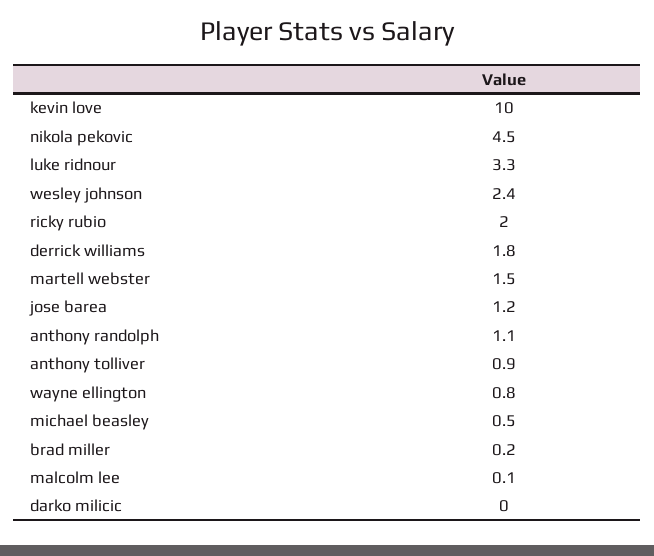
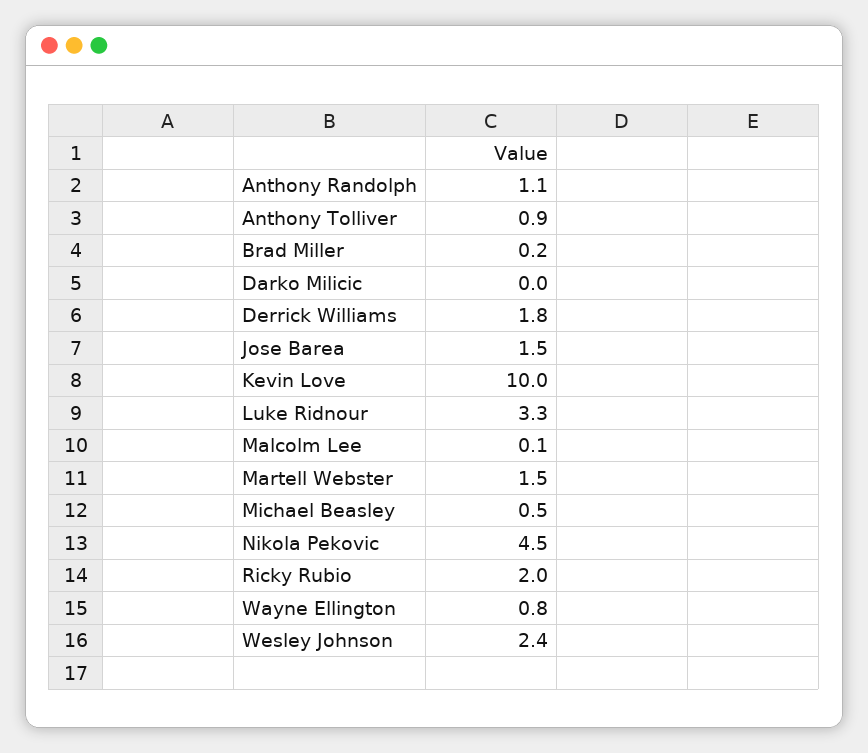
jose barea: 1.2 -> 1.5

